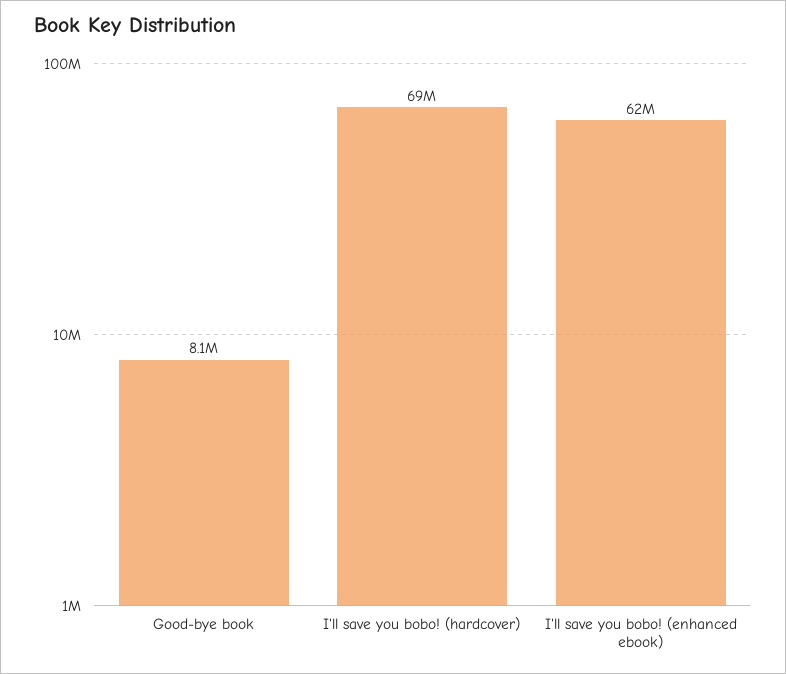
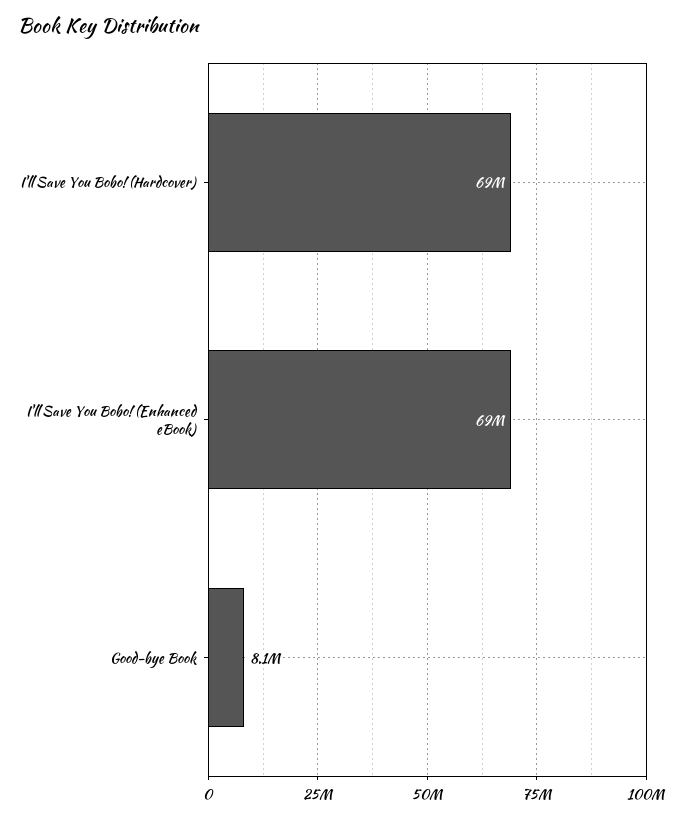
I'll save you bobo! (enhanced ebook): 62000000 -> 69000000

